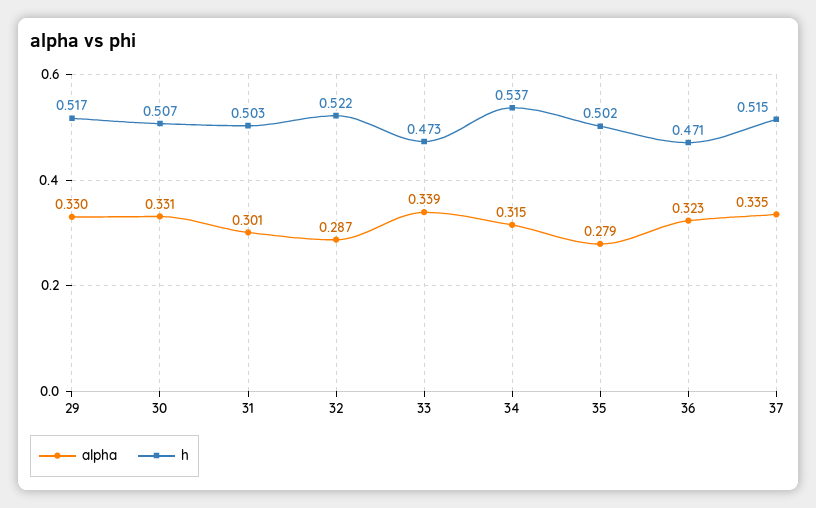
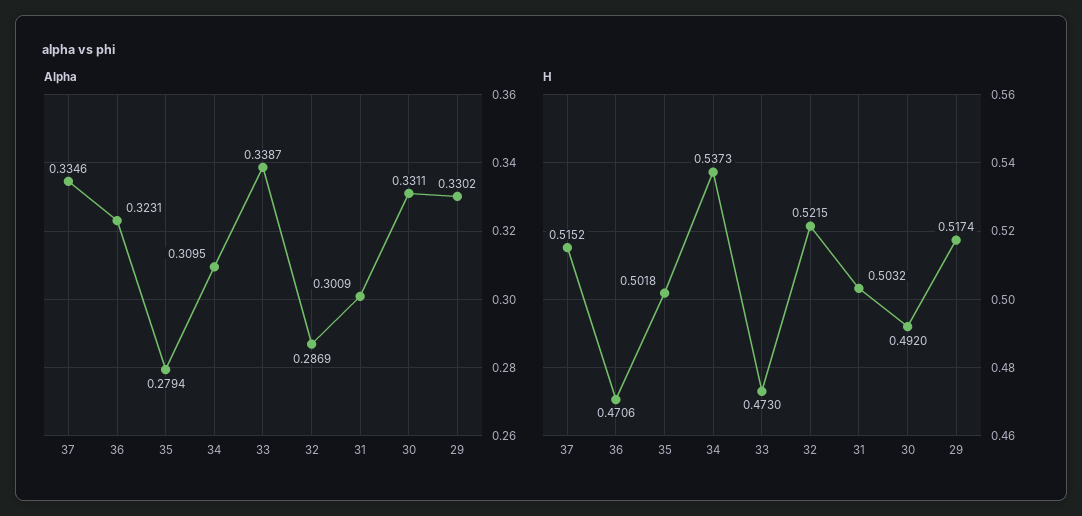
h, 30: 0.507 -> 0.492
alpha, 34: 0.315 -> 0.3095

